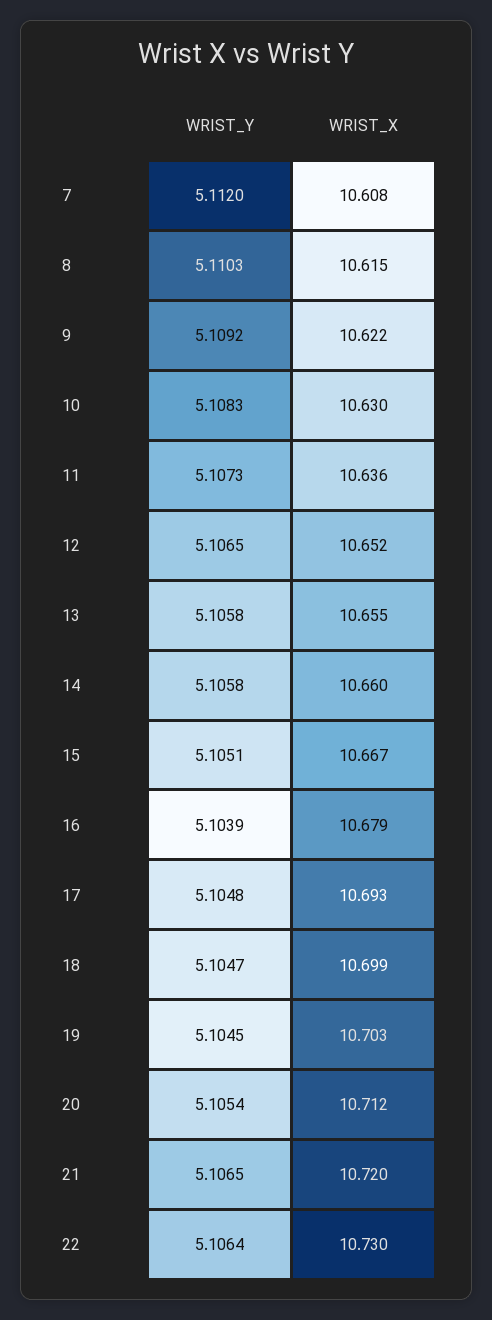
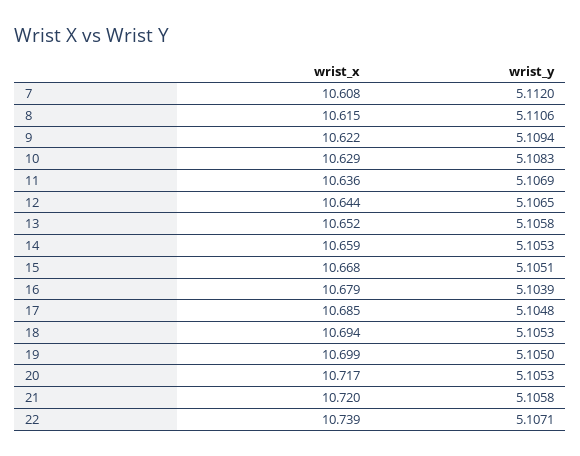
WRIST_Y, 8: 5.1103 -> 5.1106
WRIST_Y, 9: 5.1092 -> 5.1094
WRIST_X, 10: 10.63 -> 10.629
WRIST_Y, 11: 5.1073 -> 5.1069
WRIST_X, 12: 10.652 -> 10.644
WRIST_X, 13: 10.655 -> 10.652
WRIST_Y, 14: 5.1058 -> 5.1053
WRIST_X, 14: 10.66 -> 10.659
WRIST_X, 15: 10.667 -> 10.668
WRIST_X, 17: 10.693 -> 10.685
WRIST_Y, 18: 5.1047 -> 5.1053
WRIST_X, 18: 10.699 -> 10.694
WRIST_Y, 19: 5.1045 -> 5.105
WRIST_X, 19: 10.703 -> 10.699
WRIST_Y, 20: 5.1054 -> 5.1053
WRIST_X, 20: 10.712 -> 10.717
WRIST_Y, 21: 5.1065 -> 5.1058
WRIST_Y, 22: 5.1064 -> 5.1071
WRIST_X, 22: 10.73 -> 10.739

